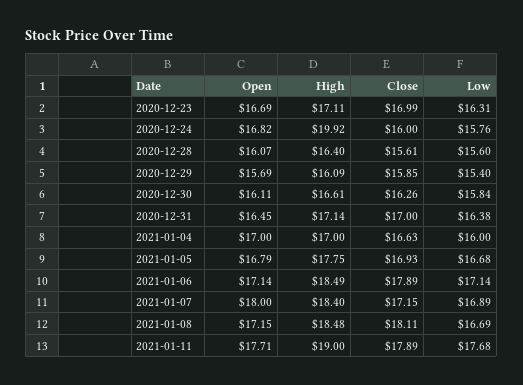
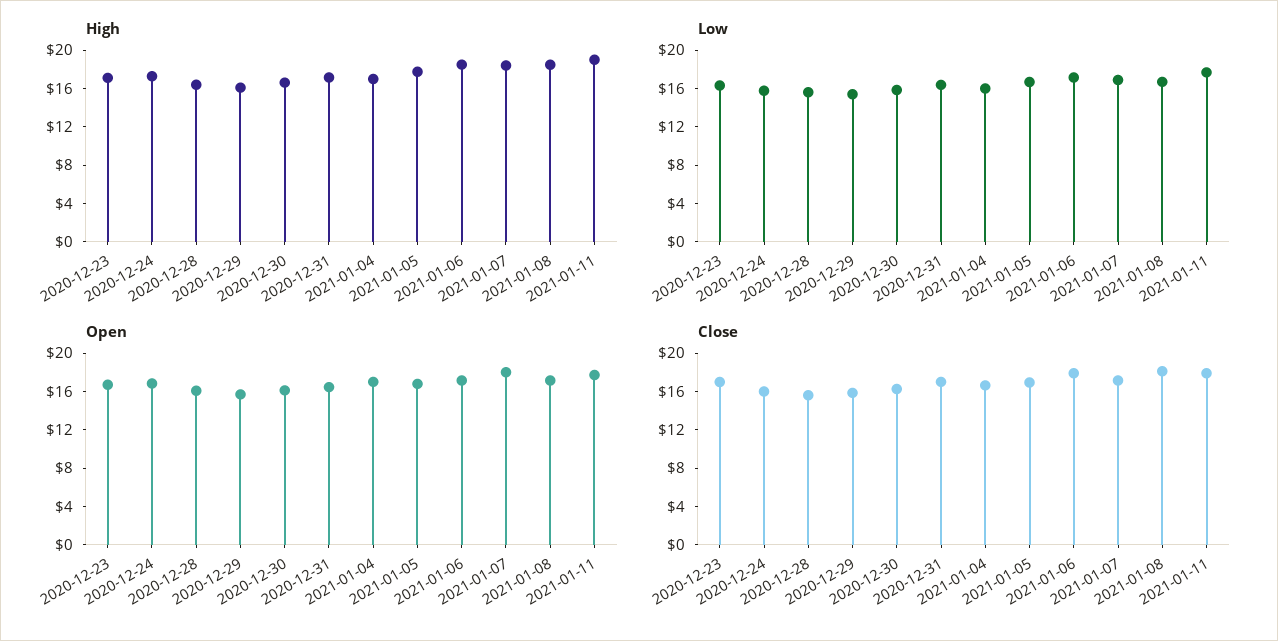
High, 2020-12-24: 19.92 -> 17

